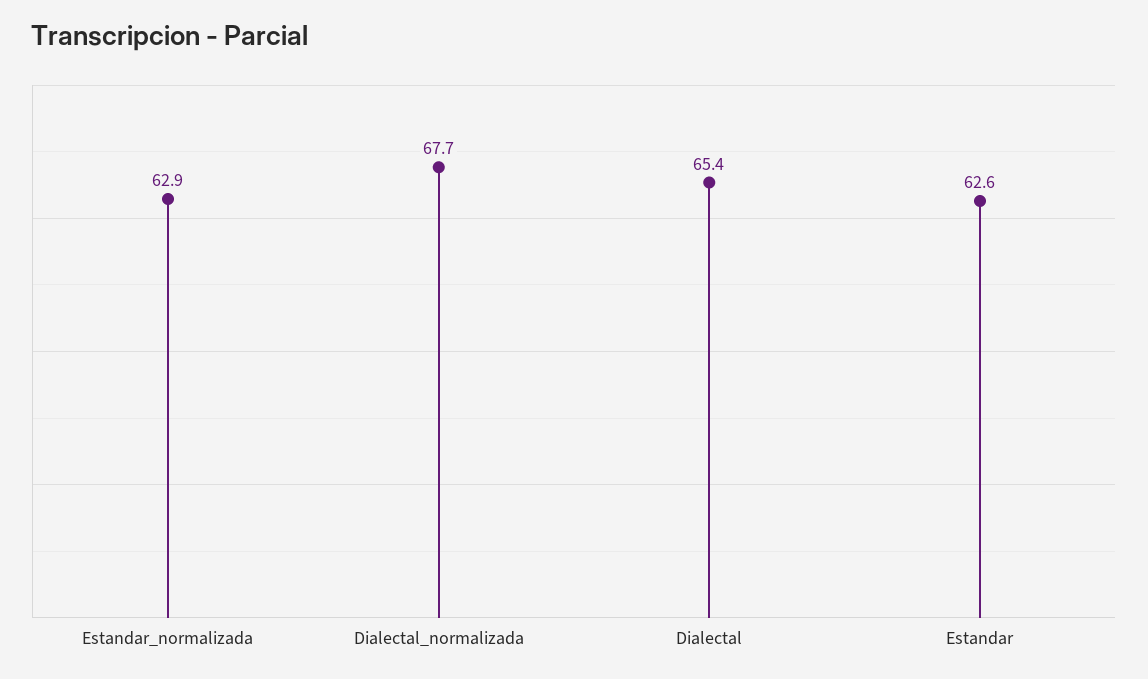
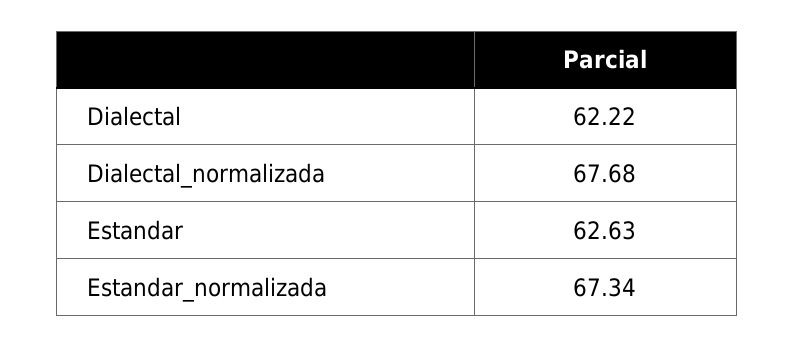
Estandar_normalizada: 62.9 -> 67.34
Dialectal: 65.4 -> 62.22

